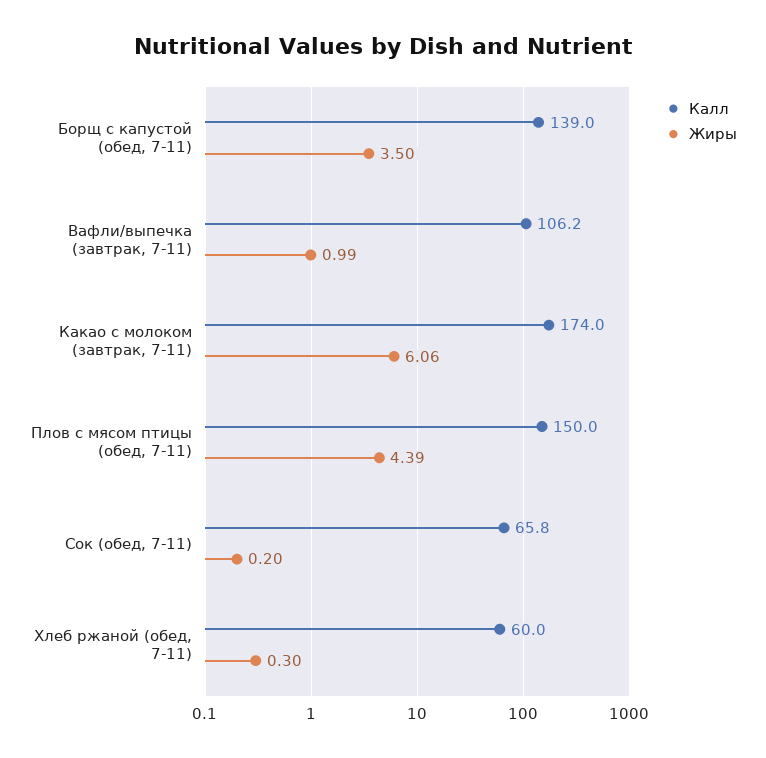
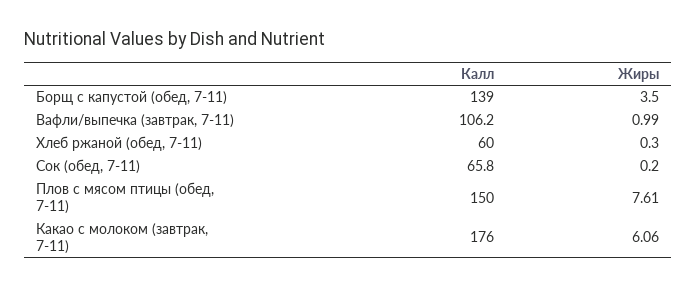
Калл, Какао с молоком (завтрак, 7-11): 174 -> 176
Жиры, Плов с мясом птицы (обед, 7-11): 4.39 -> 7.61

